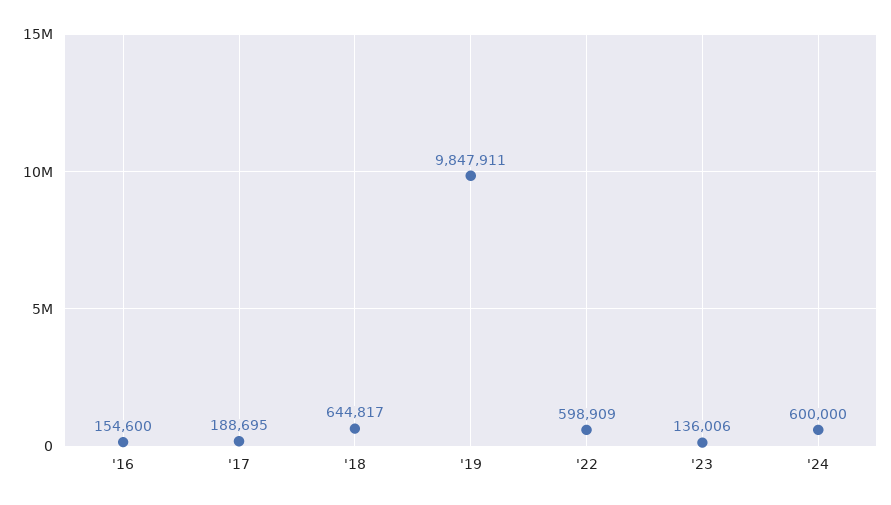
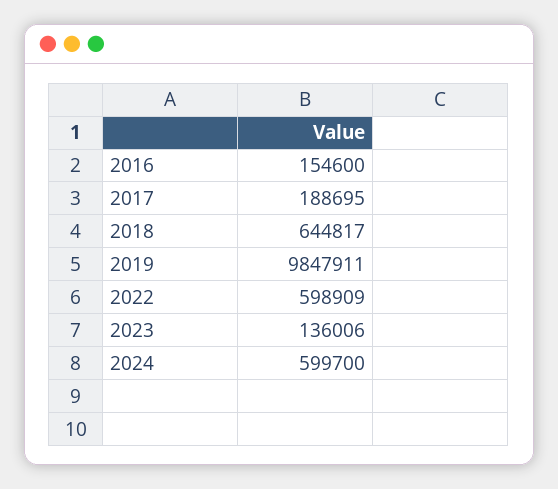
'24: 600000 -> 599700

